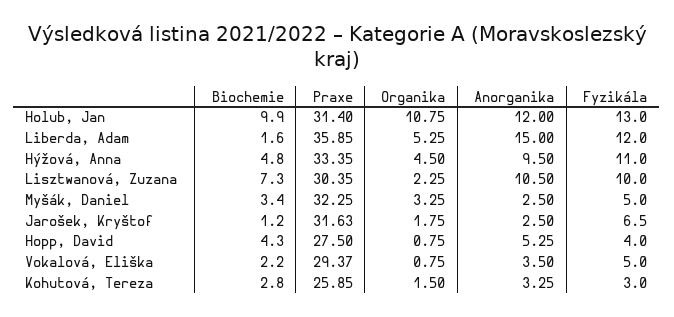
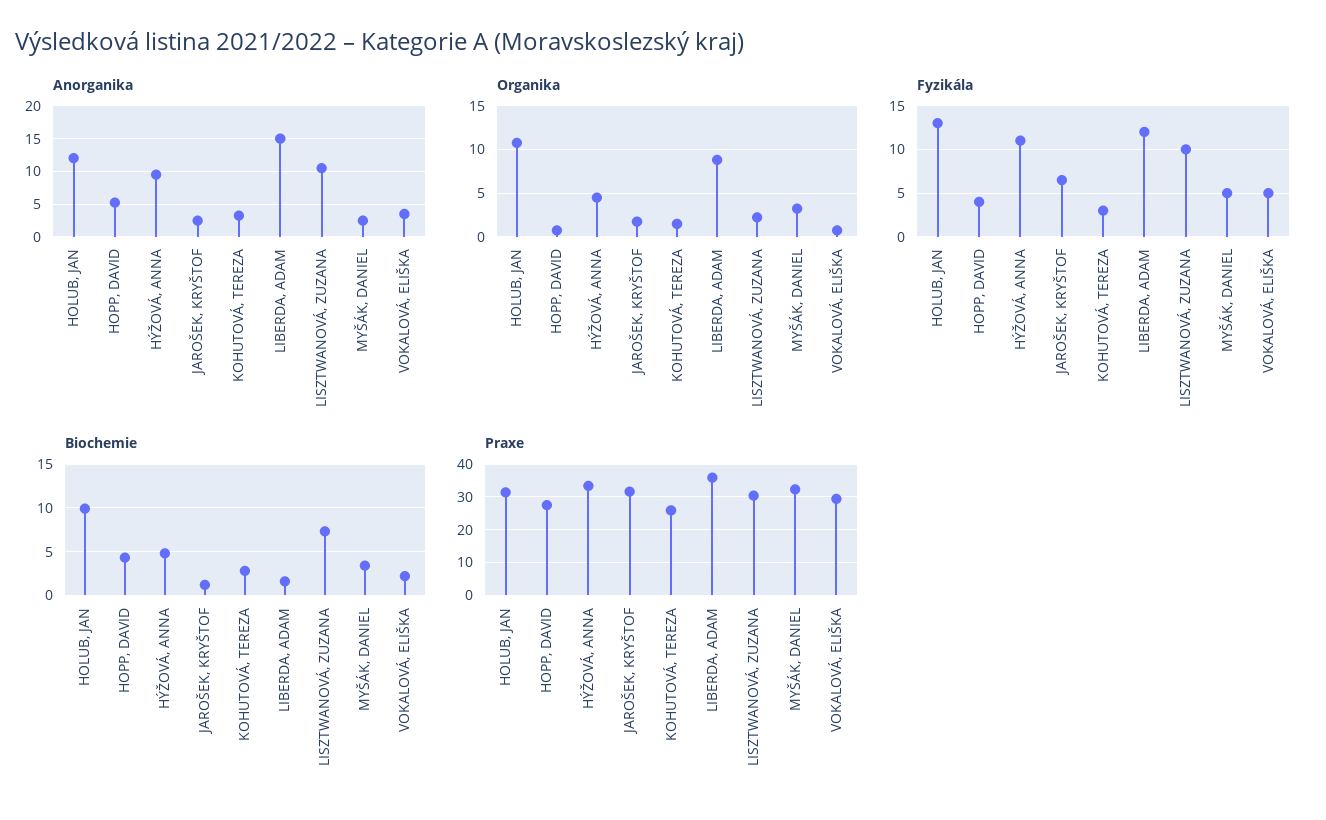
Organika, Liberda, Adam: 5.25 -> 9

